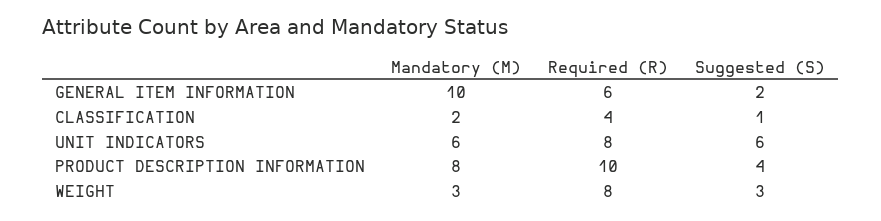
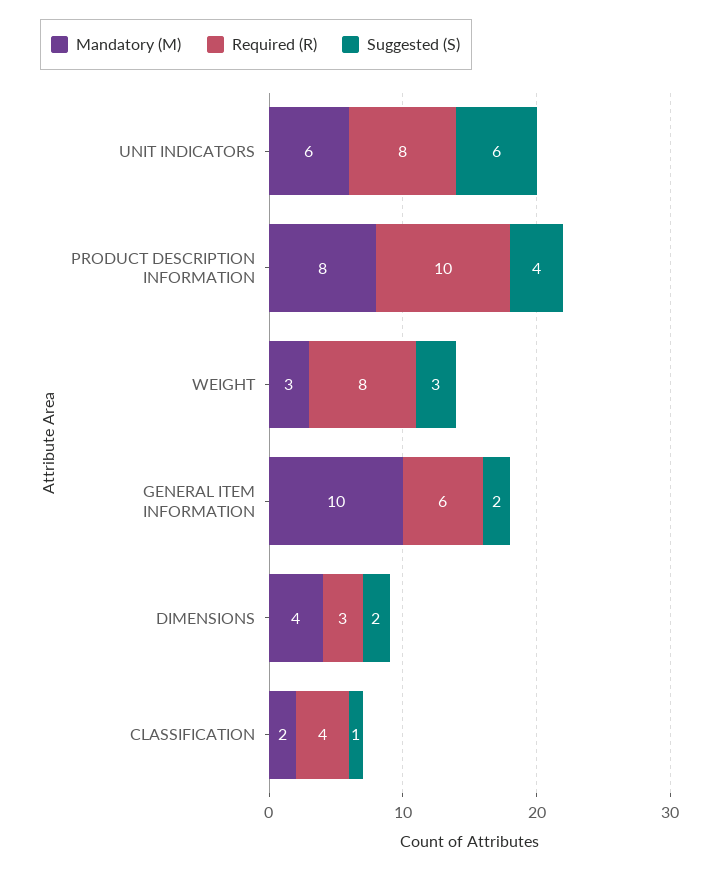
Mandatory (M), DIMENSIONS: none -> 4
Required (R), DIMENSIONS: none -> 3
Suggested (S), DIMENSIONS: none -> 2

